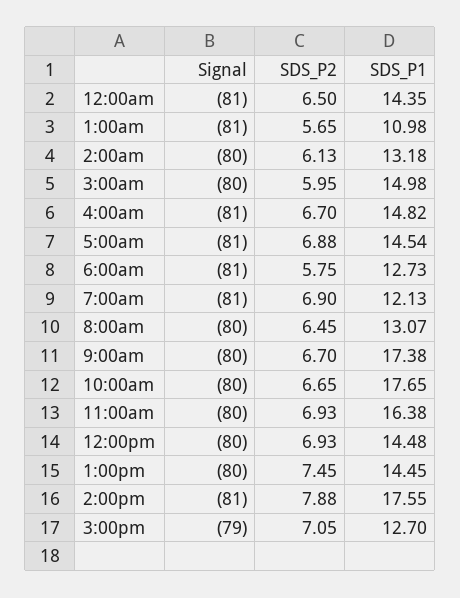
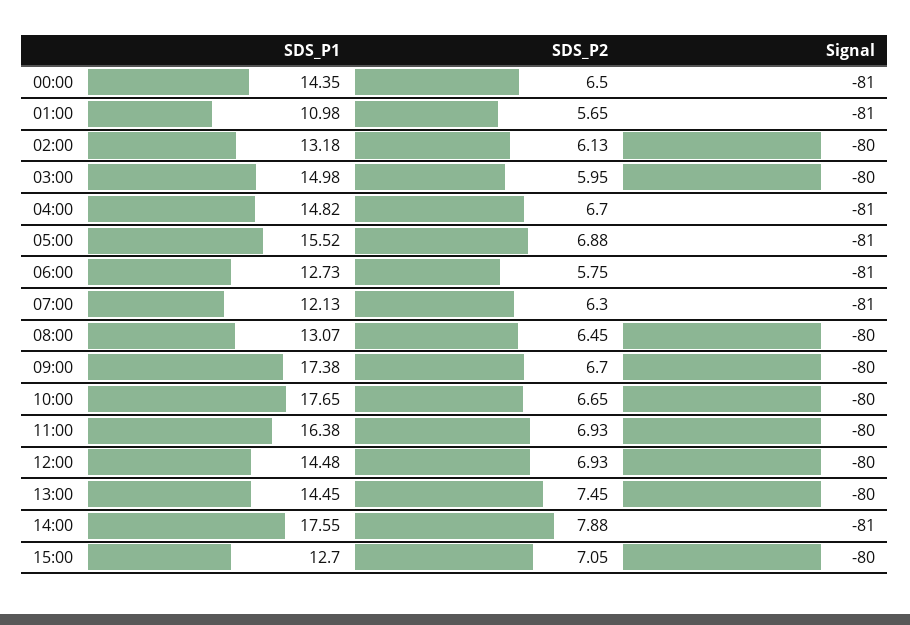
SDS_P1, 5:00am: 14.54 -> 15.52
SDS_P2, 7:00am: 6.9 -> 6.3
Signal, 3:00pm: -79 -> -80

